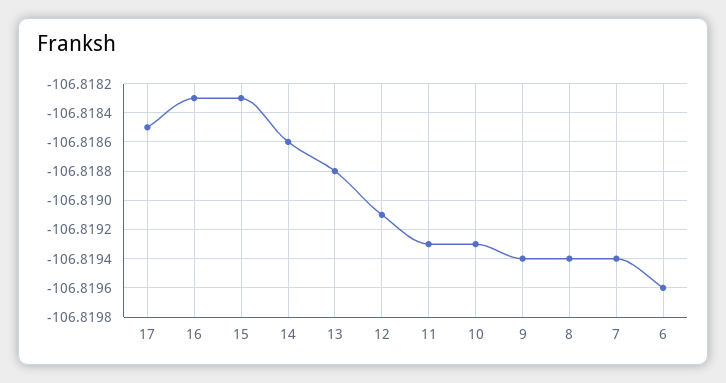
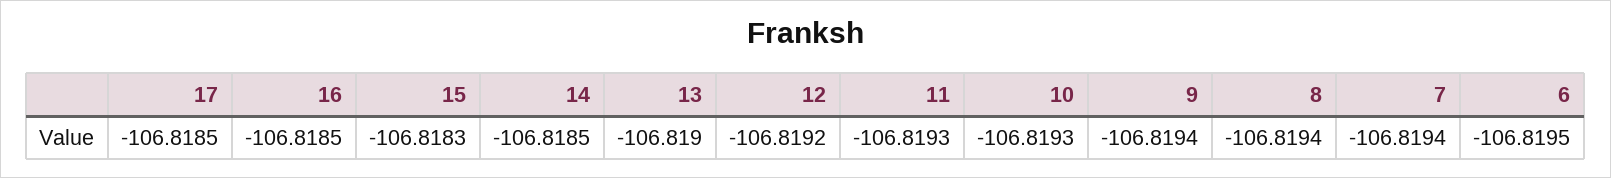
16: -106.8183 -> -106.8185
14: -106.8186 -> -106.8185
13: -106.8188 -> -106.819
12: -106.8191 -> -106.8192
6: -106.8196 -> -106.8195

